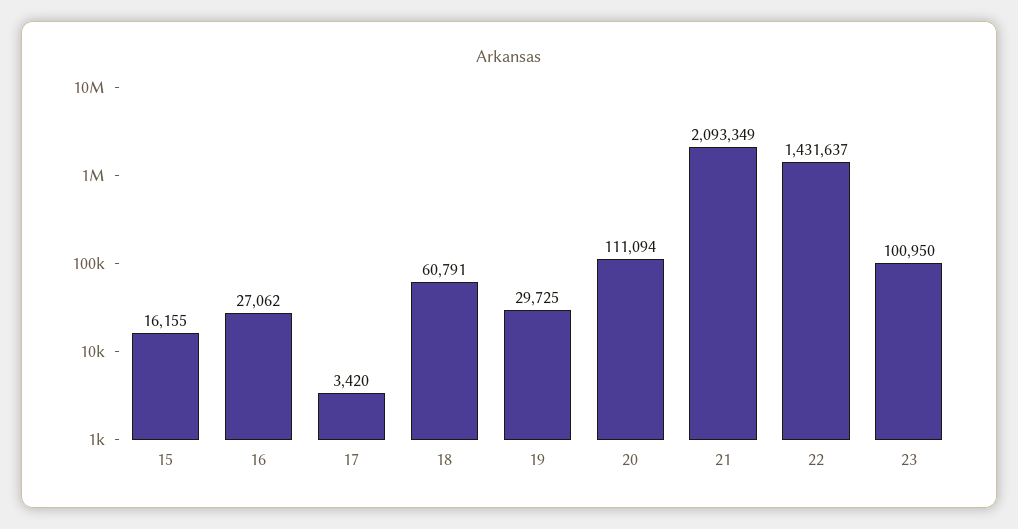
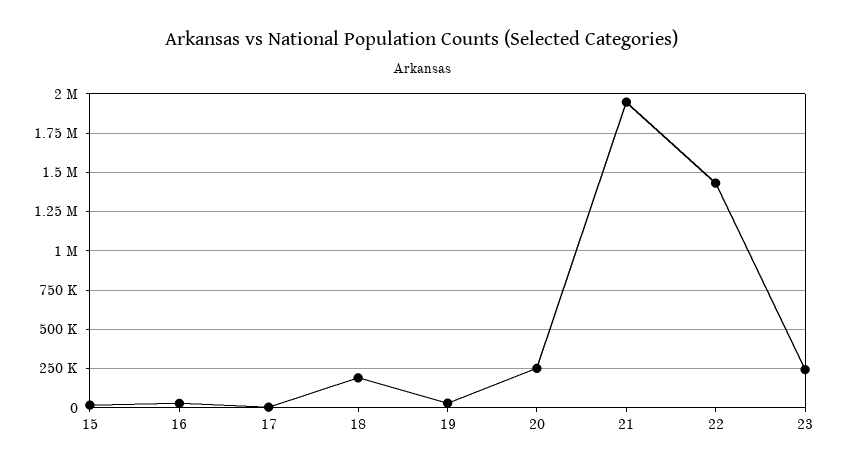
18: 60791 -> 200000
20: 111094 -> 250000
21: 2093349 -> 1950000
23: 100950 -> 250000

